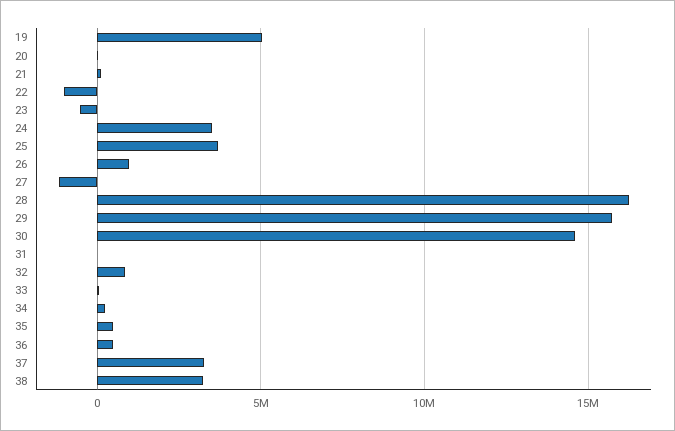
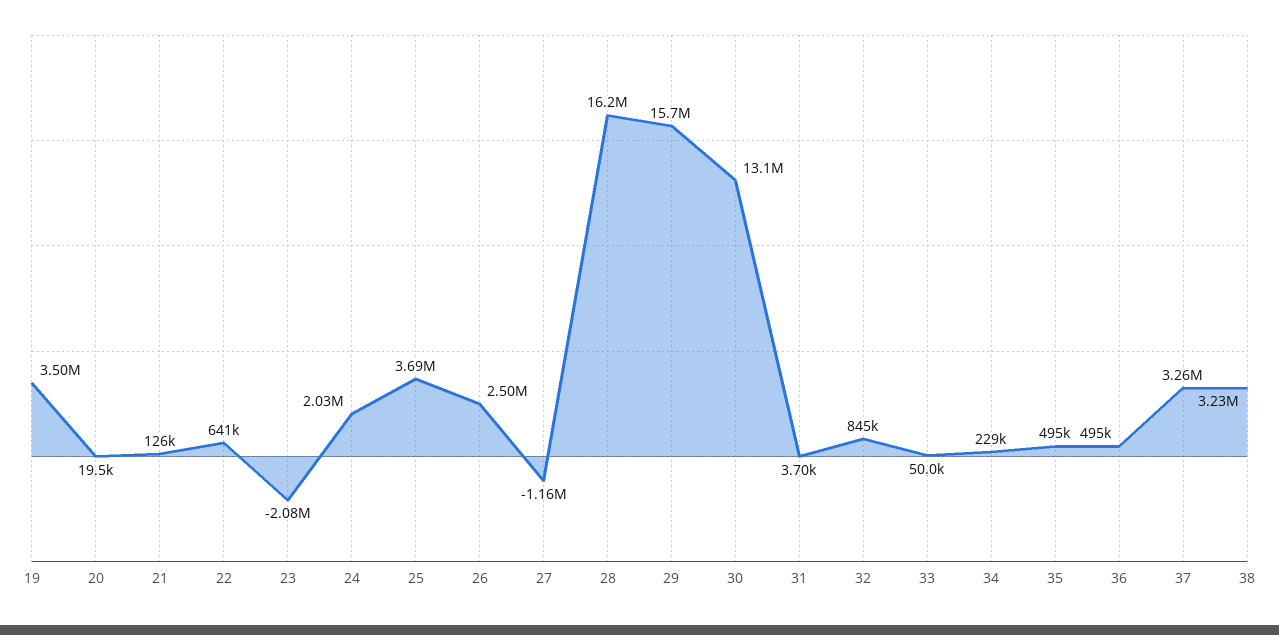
19: 5000000 -> 3500000
22: -1000000 -> 641000
23: -500000 -> -2080000
24: 3500000 -> 2030000
26: 1000000 -> 2500000
30: 14500000 -> 13100000

